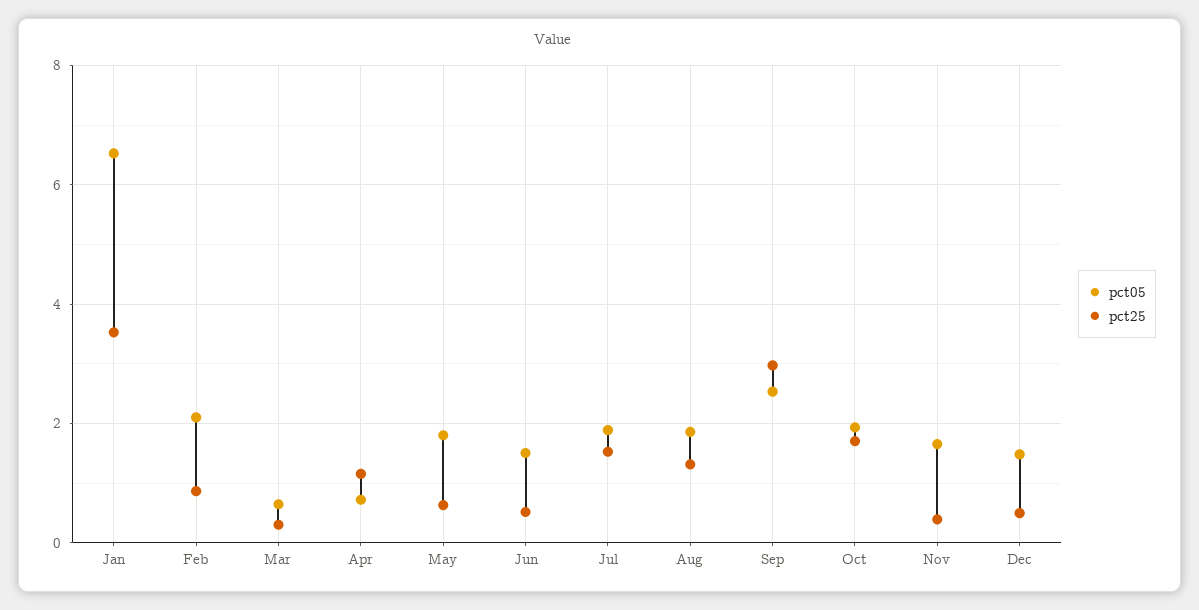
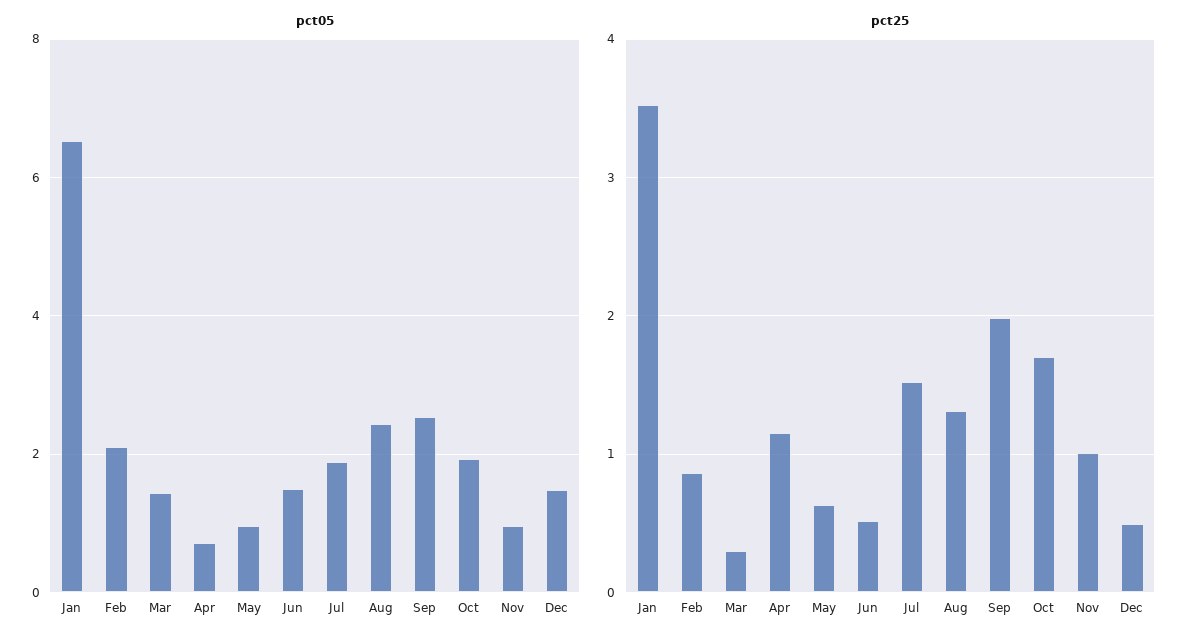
pct05, Mar: 0.6 -> 1.4
pct05, May: 1.8 -> 1
pct05, Aug: 1.8 -> 2.4
pct25, Sep: 3 -> 2
pct05, Nov: 1.6 -> 1
pct25, Nov: 0.4 -> 1

